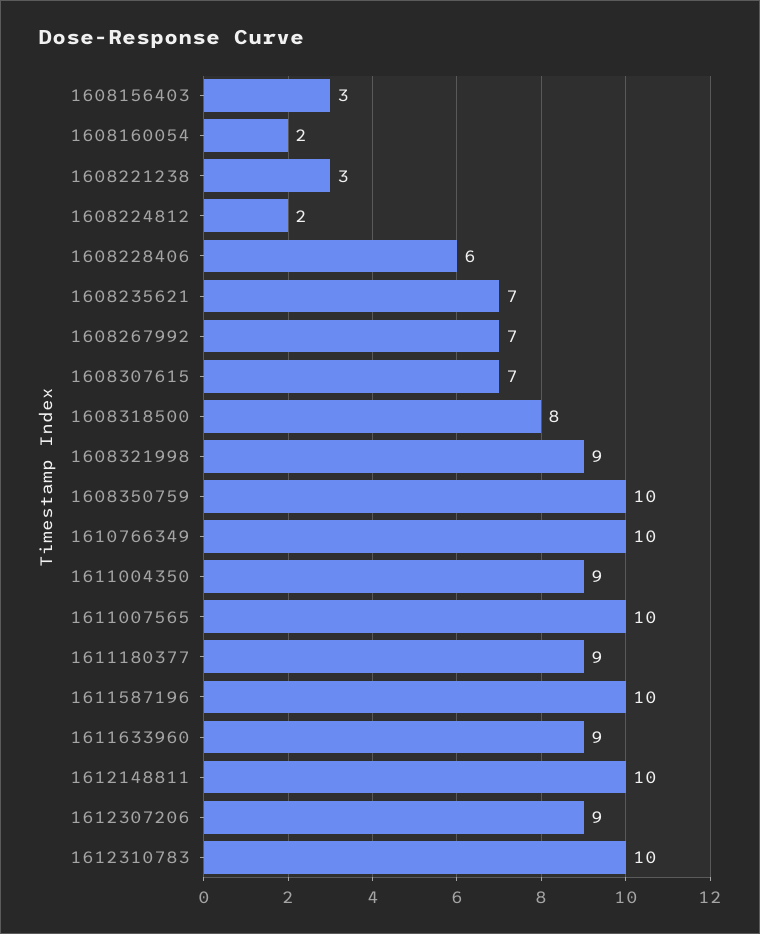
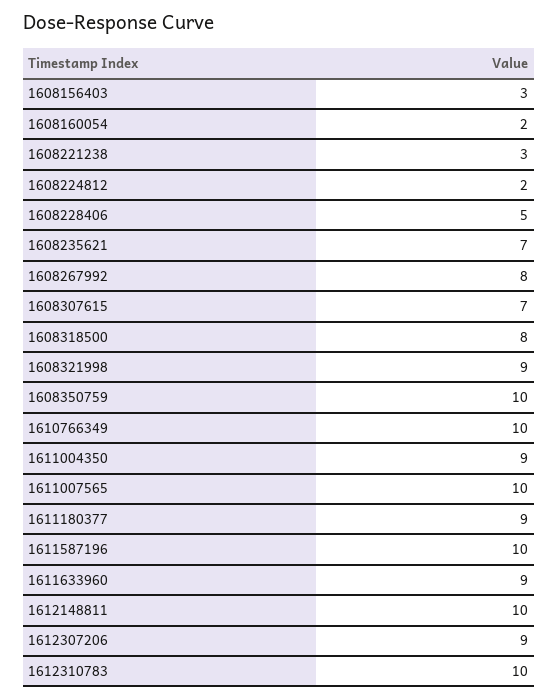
1608228406: 6 -> 5
1608267992: 7 -> 8

